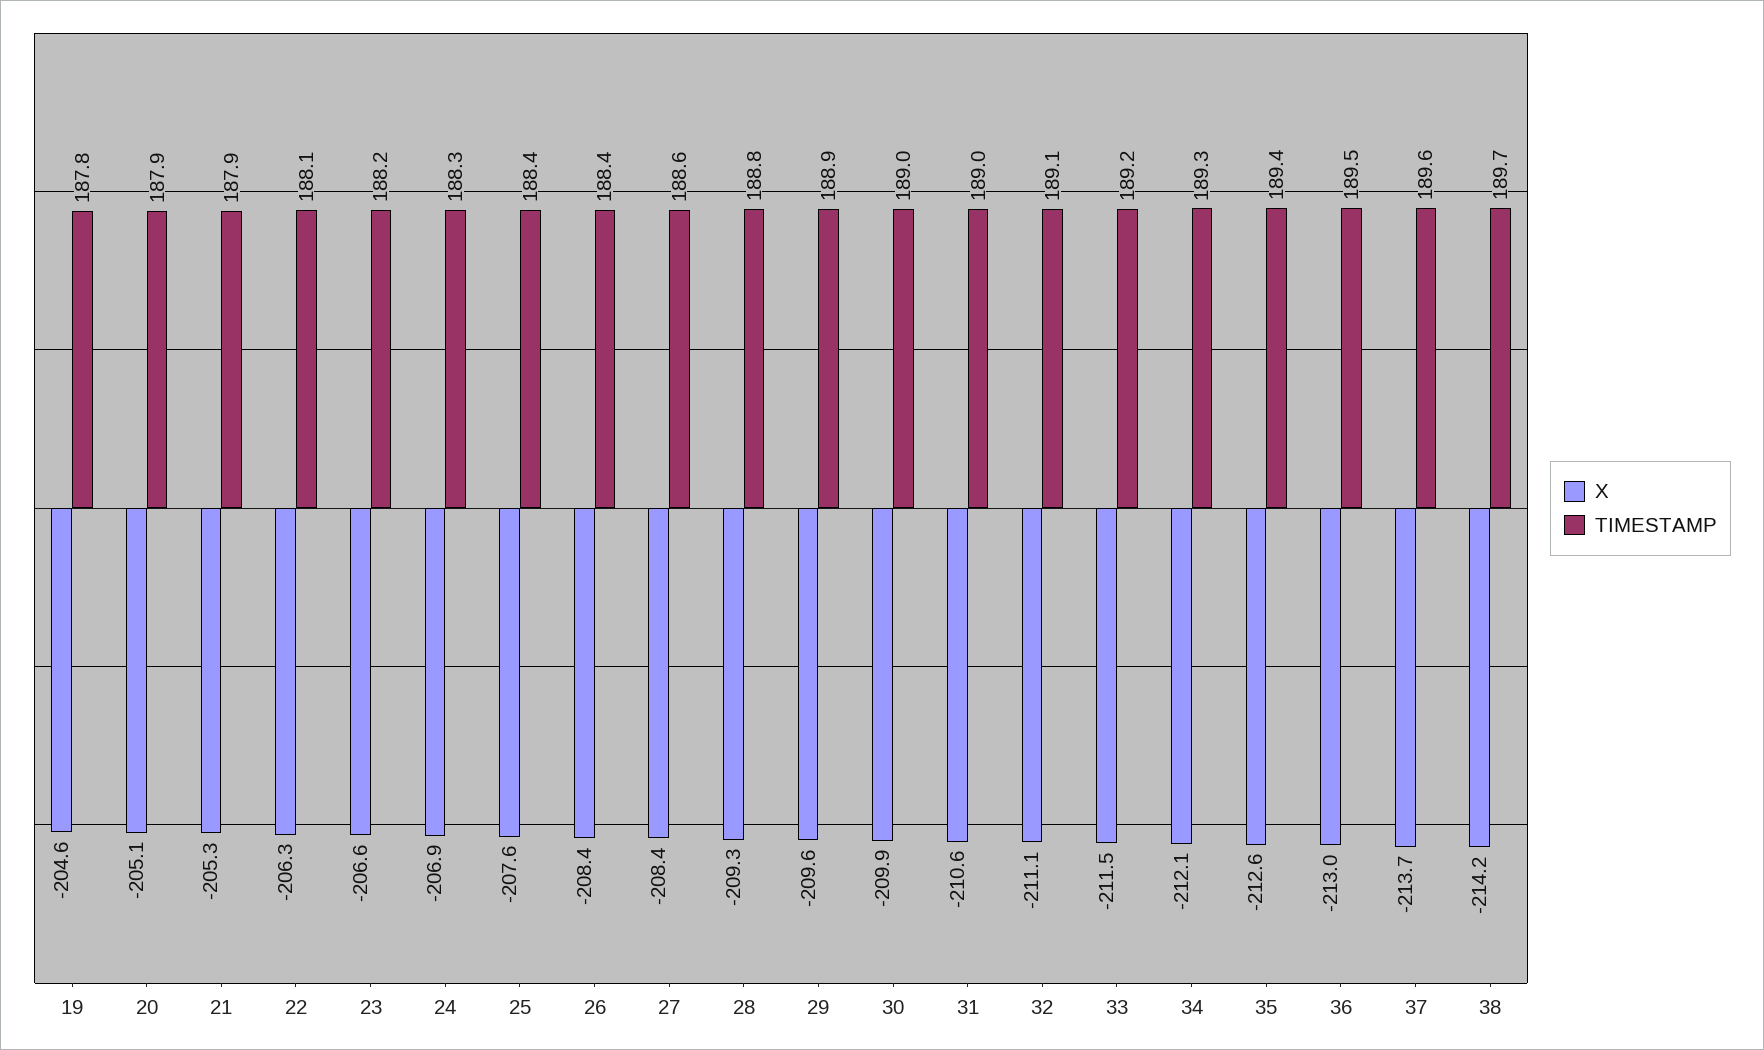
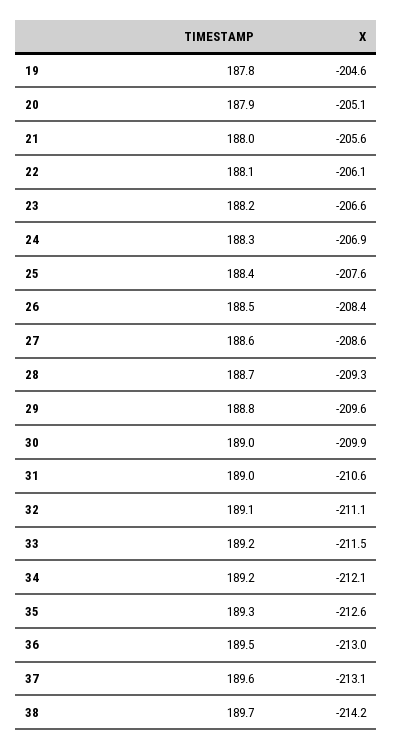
X, 21: -205.3 -> -205.6
TIMESTAMP, 21: 187.9 -> 188
X, 22: -206.3 -> -206.1
TIMESTAMP, 26: 188.4 -> 188.5
X, 27: -208.4 -> -208.6
TIMESTAMP, 28: 188.8 -> 188.7
TIMESTAMP, 29: 188.9 -> 188.8
TIMESTAMP, 34: 189.3 -> 189.2
TIMESTAMP, 35: 189.4 -> 189.3
X, 37: -213.7 -> -213.1

